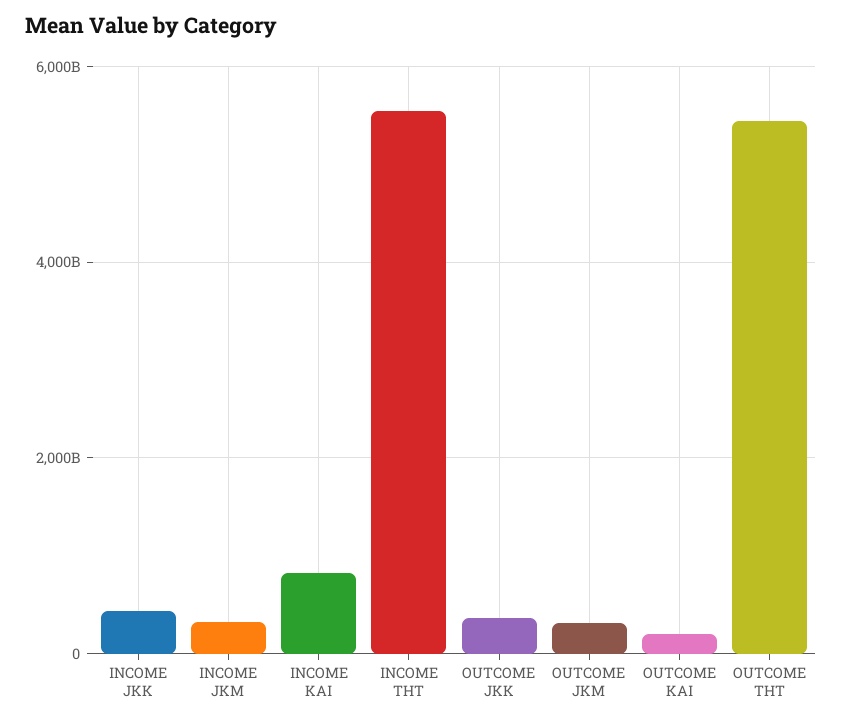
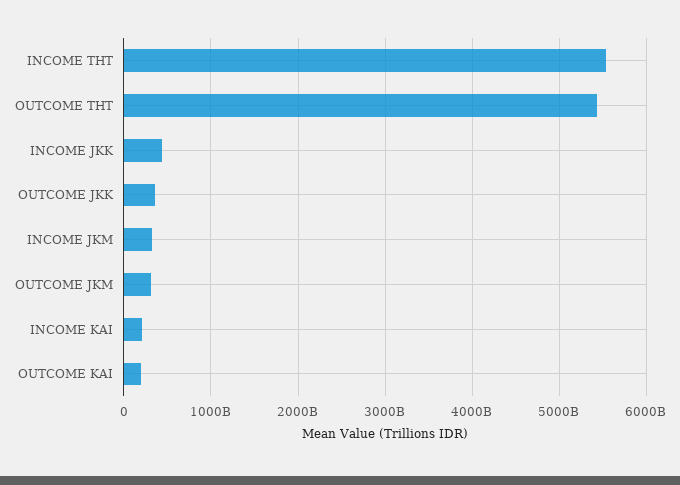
INCOME KAI: 800000000000 -> 200000000000

